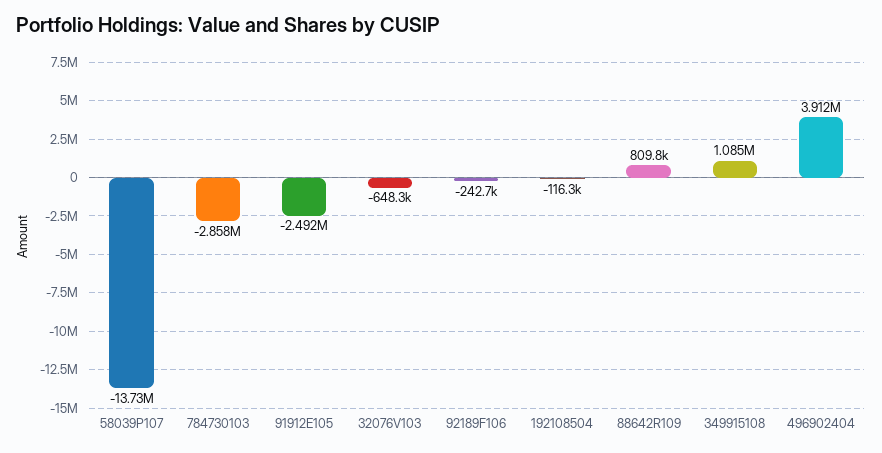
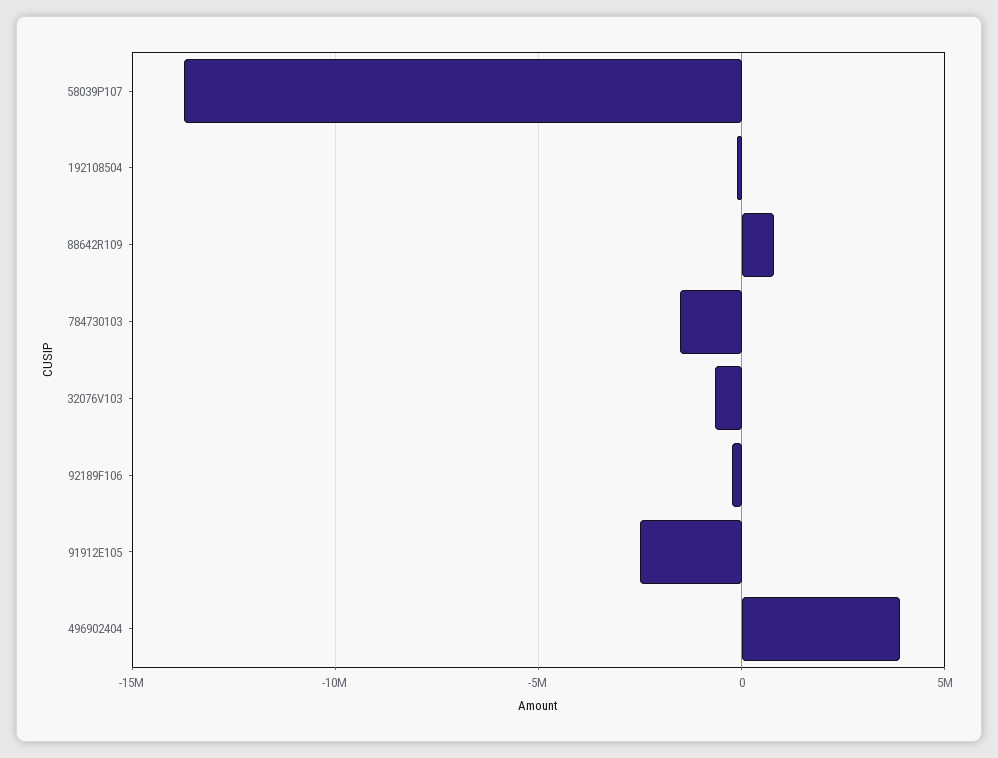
784730103: -2858000 -> -1500000
349915108: 1085000 -> none

